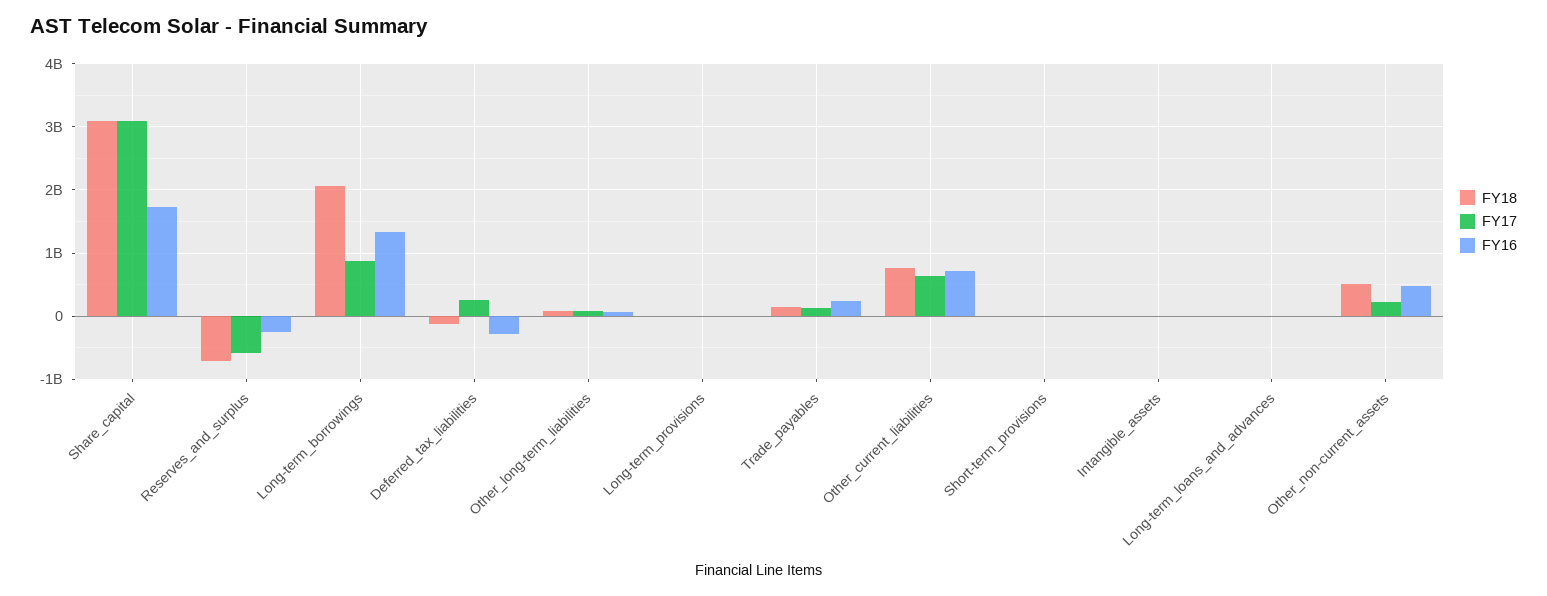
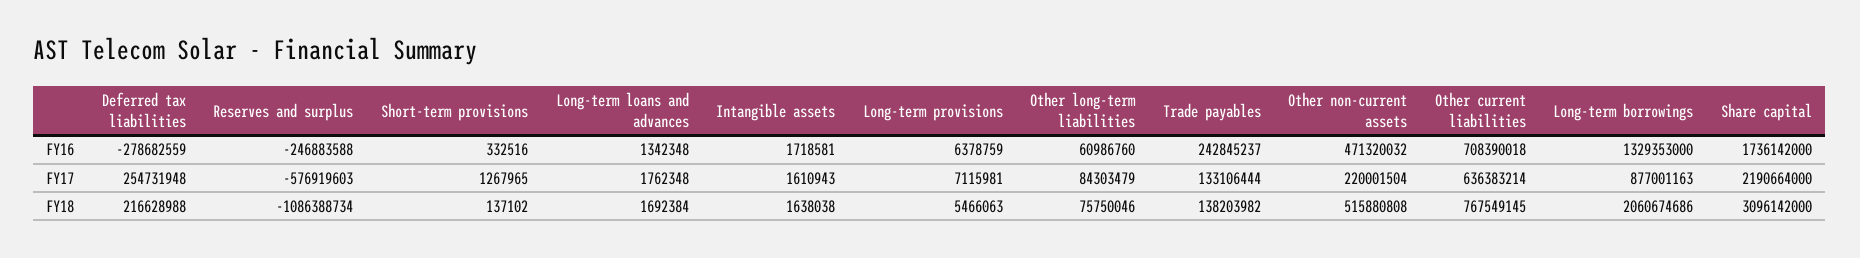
FY17, Share_capital: 3100000000 -> 2190664000
FY18, Reserves_and_surplus: -700000000 -> -1086388734
FY18, Deferred_tax_liabilities: -100000000 -> 216628988

